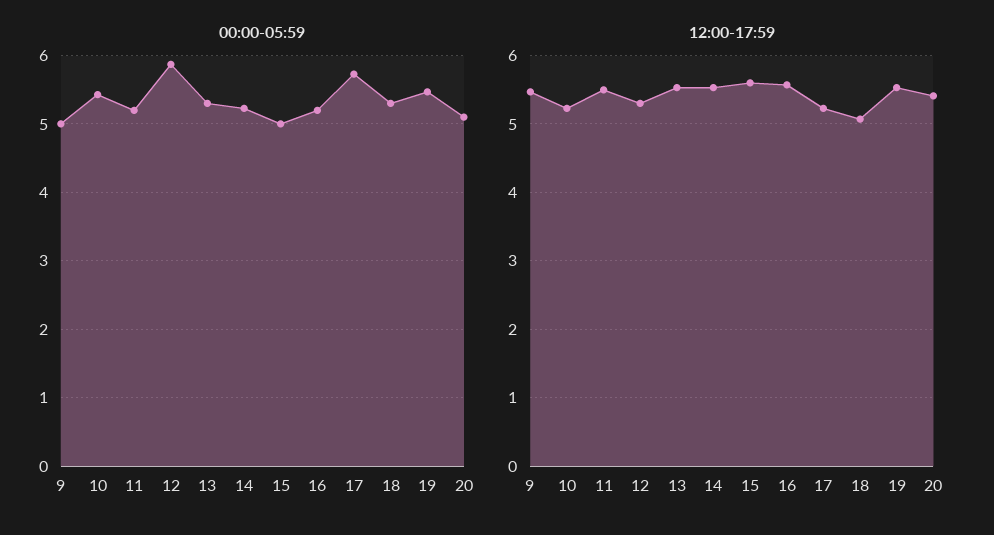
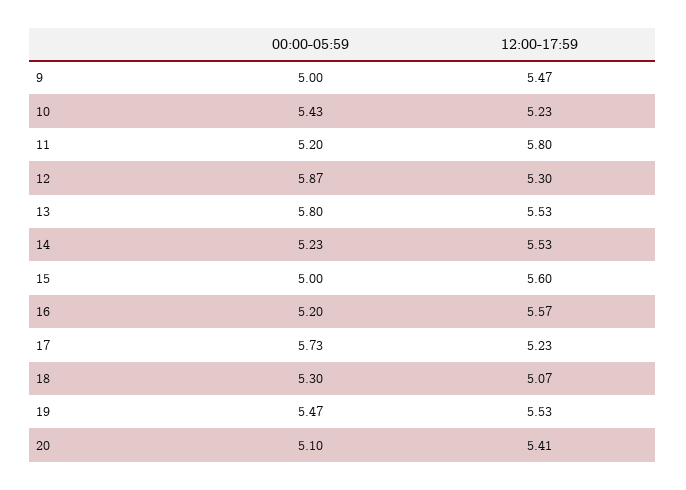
00:00-05:59, 13: 5.3 -> 5.8
12:00-17:59, 11: 5.5 -> 5.8

